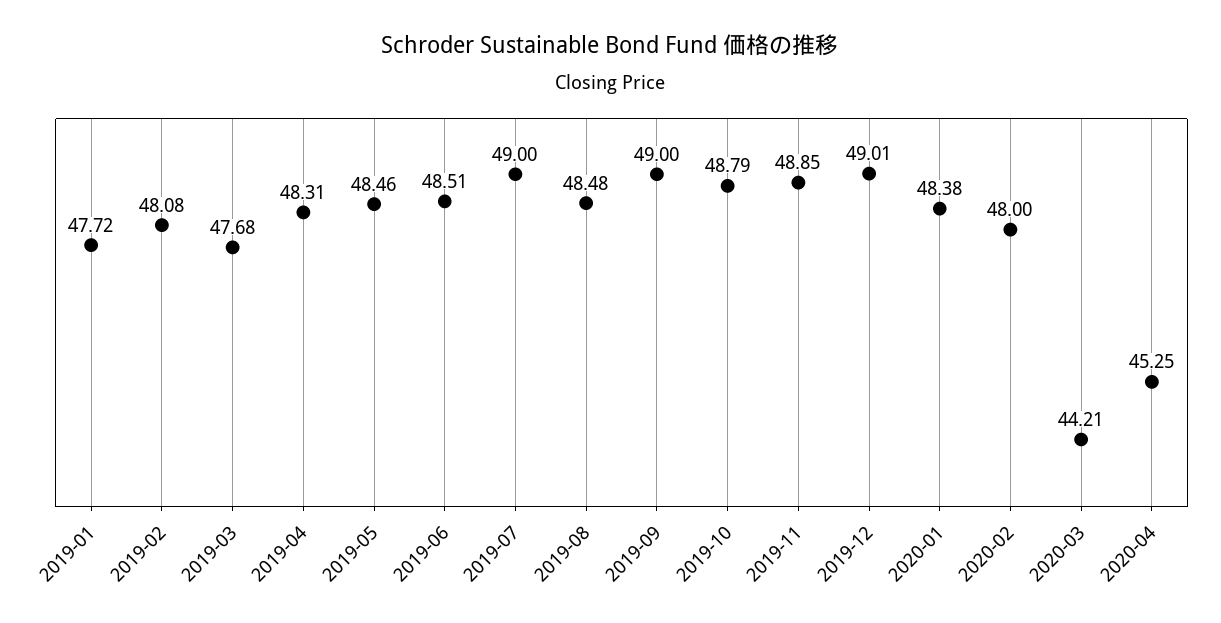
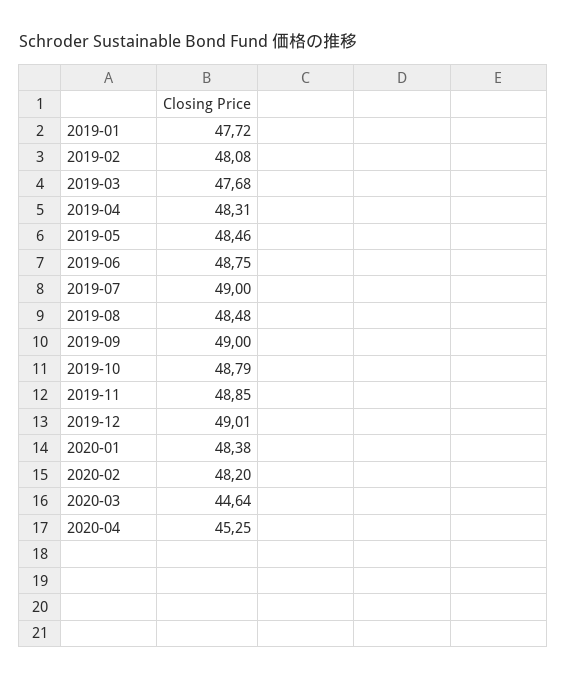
2019-06: 48.51 -> 48.75
2020-02: 48 -> 48.2
2020-03: 44.21 -> 44.64

